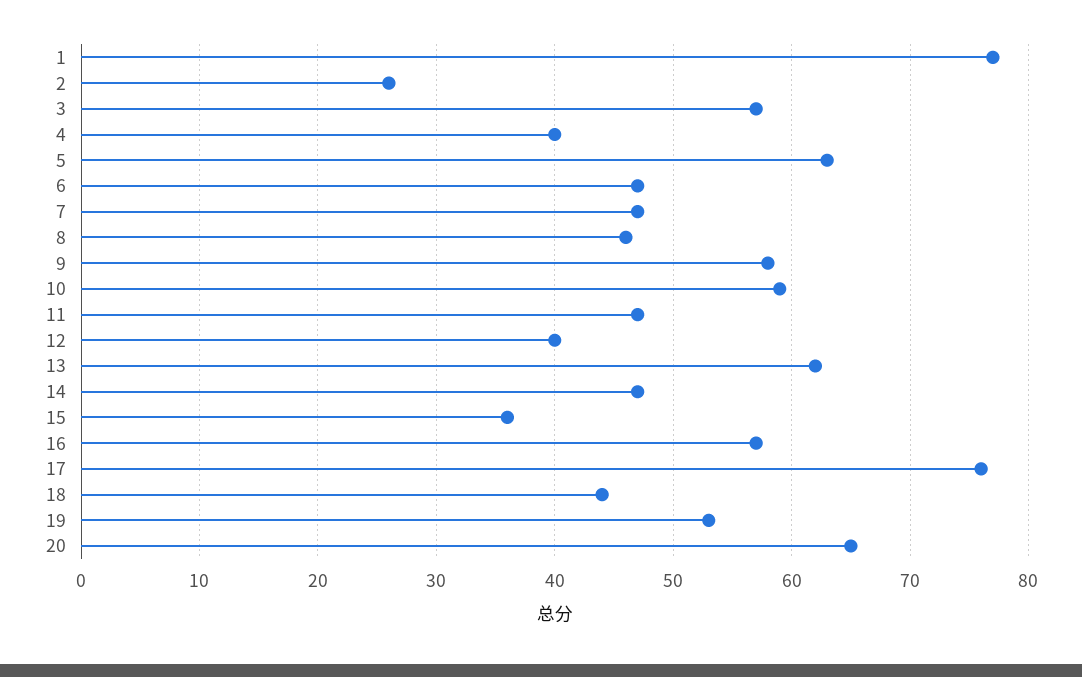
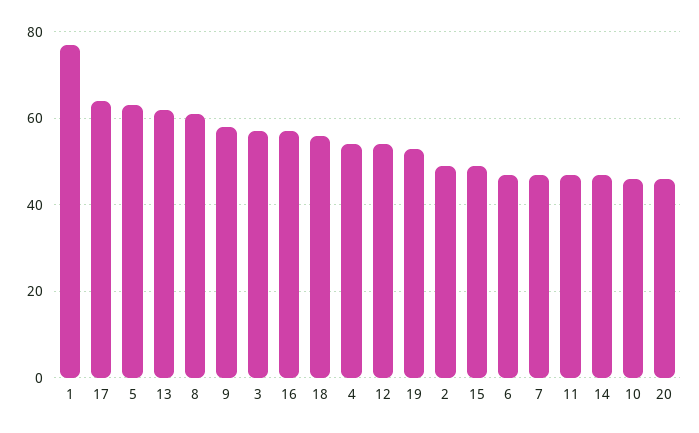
2: 26 -> 50
4: 40 -> 55
8: 46 -> 60
10: 59 -> 45
12: 40 -> 55
15: 36 -> 50
17: 76 -> 65
18: 44 -> 55
20: 65 -> 45

